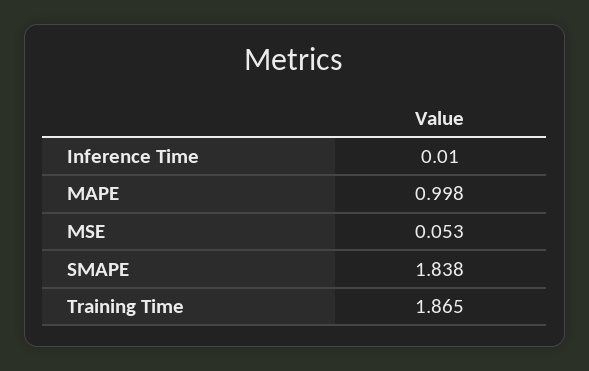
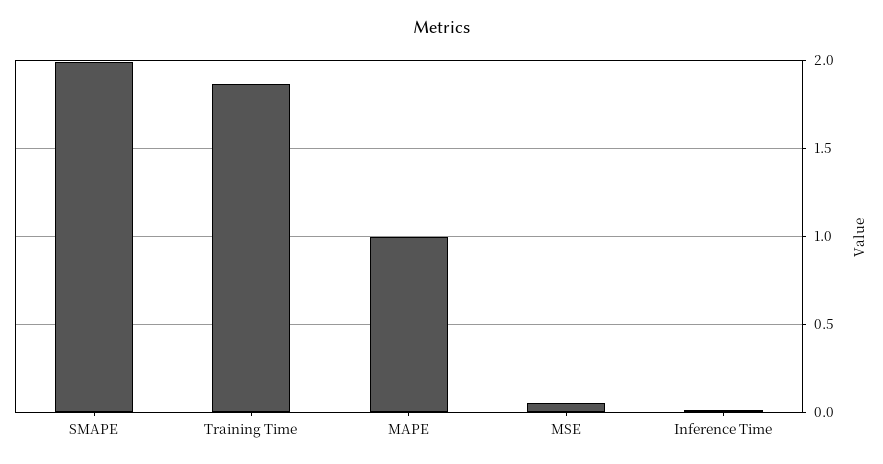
SMAPE: 1.838 -> 2

